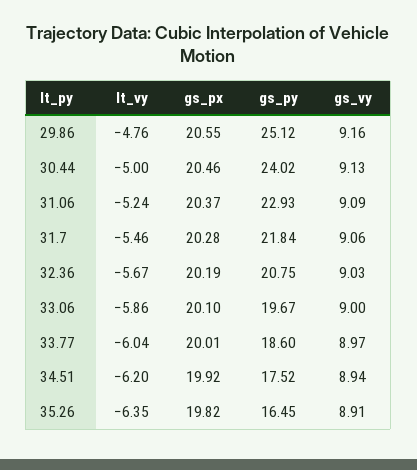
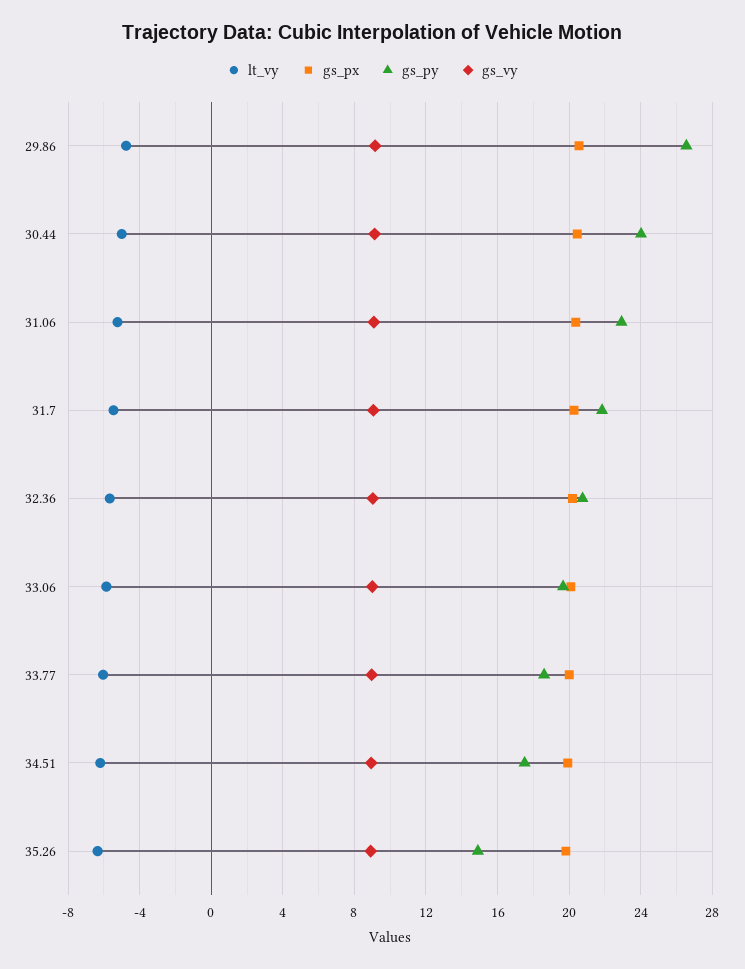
gs_py, 29.86: 25.12 -> 26.5
gs_py, 35.26: 16.45 -> 15

